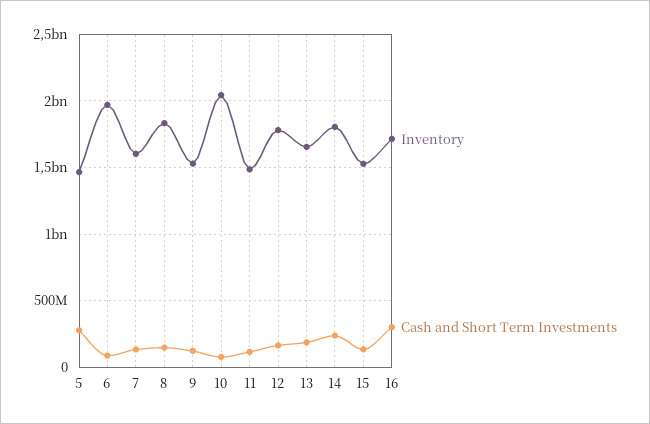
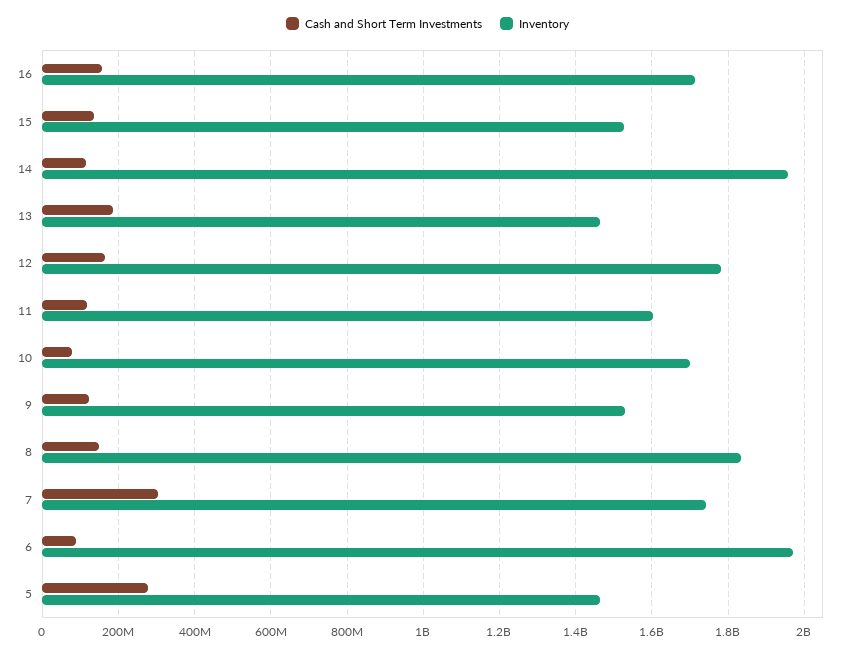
Inventory, 7: 1600000000 -> 1740000000
Cash and Short Term Investments, 7: 150000000 -> 300000000
Inventory, 10: 2050000000 -> 1700000000
Inventory, 11: 1500000000 -> 1600000000
Inventory, 13: 1650000000 -> 1460000000
Inventory, 14: 1800000000 -> 1960000000
Cash and Short Term Investments, 14: 250000000 -> 120000000
Cash and Short Term Investments, 16: 300000000 -> 160000000

